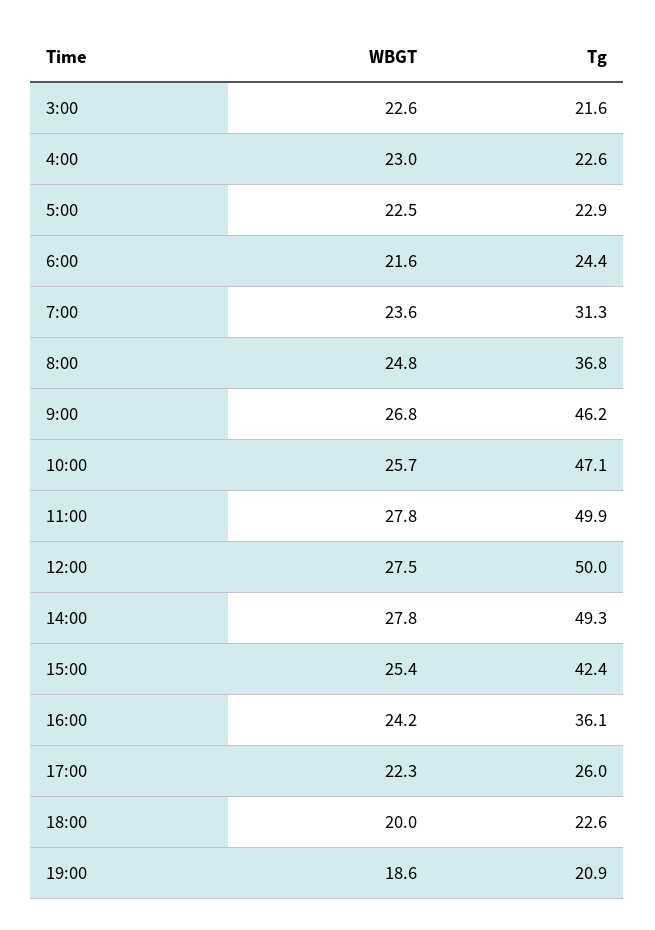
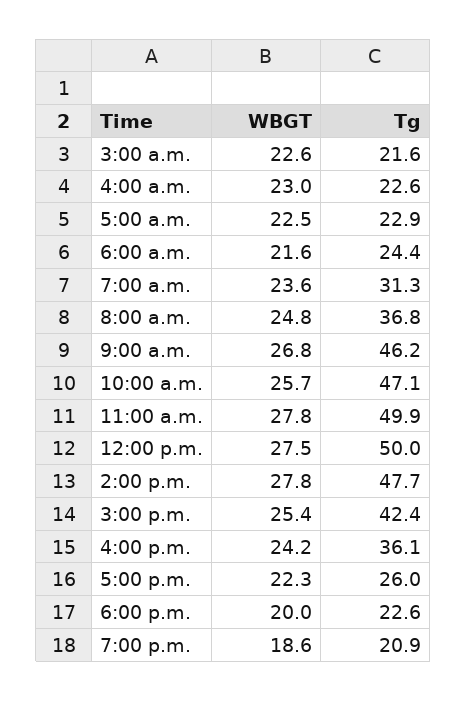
Tg, 14:00: 49.3 -> 47.7

